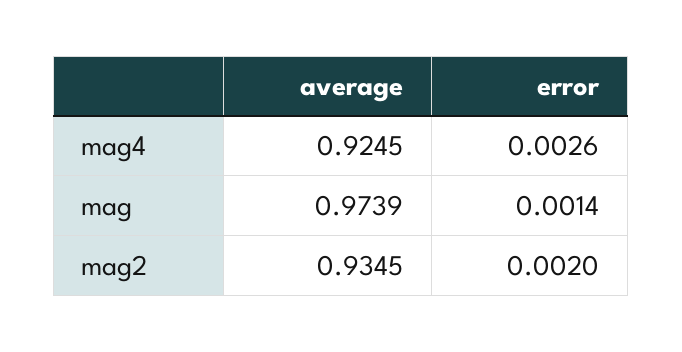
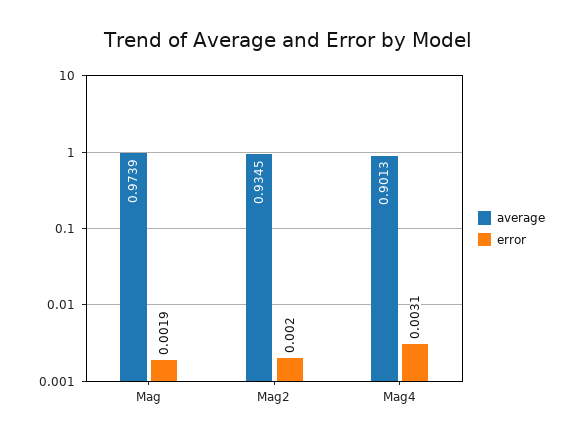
average, mag4: 0.9245 -> 0.9013
error, mag4: 0.0026 -> 0.0031
error, mag: 0.0014 -> 0.0019

